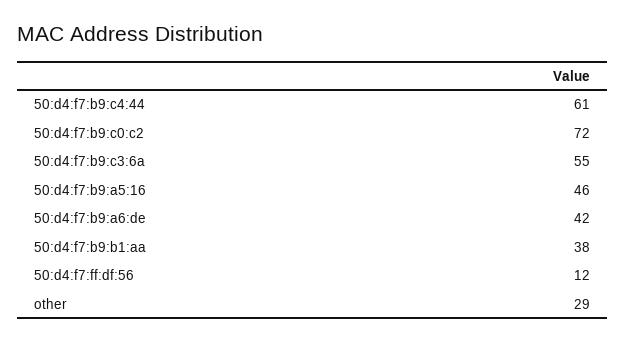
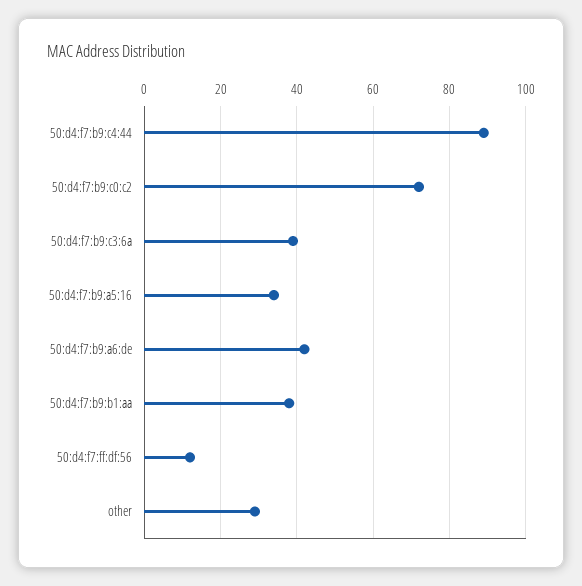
50:d4:f7:b9:c4:44: 61 -> 90
50:d4:f7:b9:c3:6a: 55 -> 40
50:d4:f7:b9:a5:16: 46 -> 35

